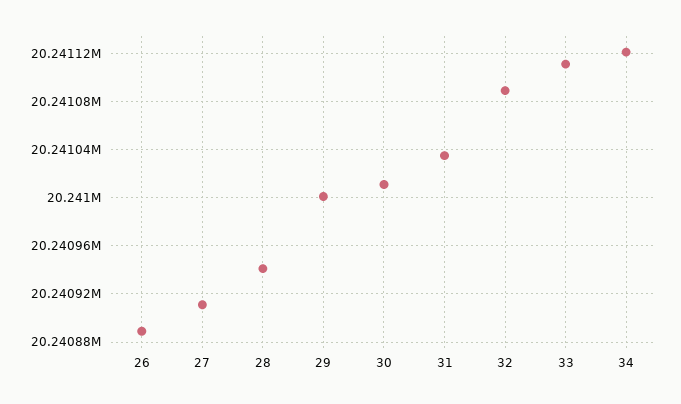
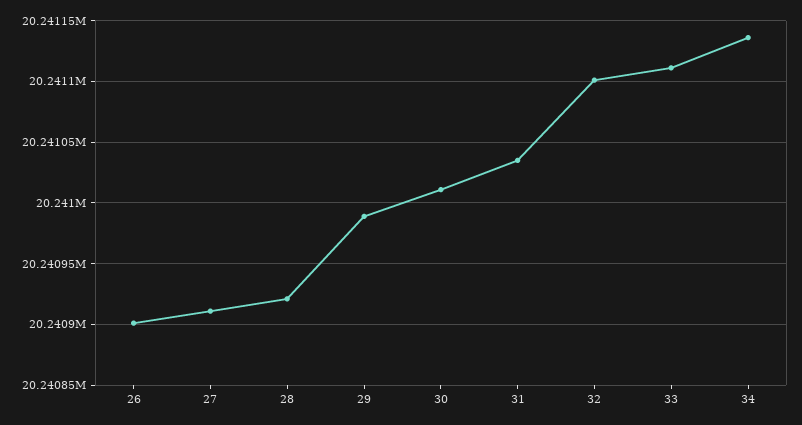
26: 20240890 -> 20240900
28: 20240940 -> 20240920
29: 20241000 -> 20240990
32: 20241090 -> 20241100
34: 20241120 -> 20241135

